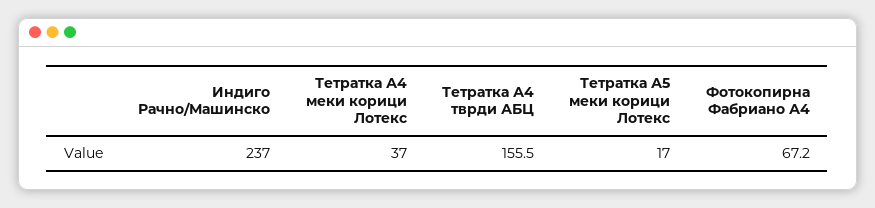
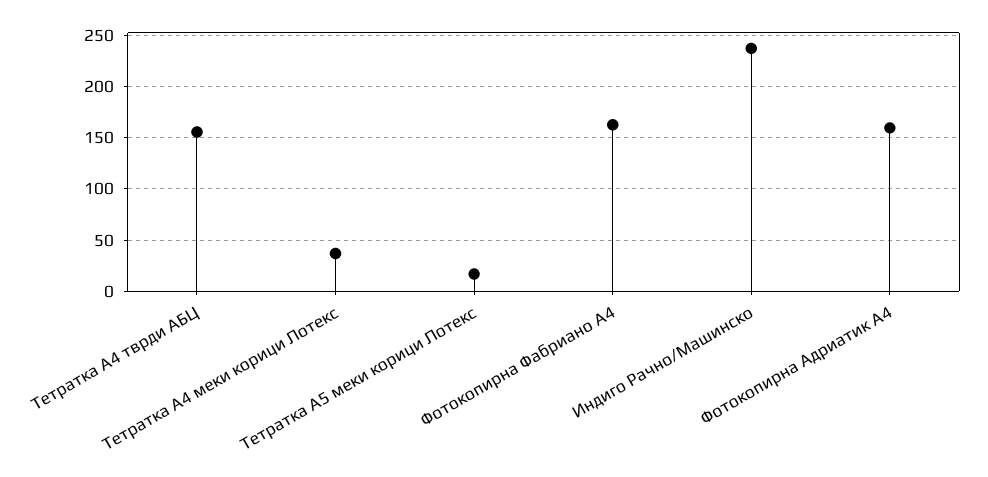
Фотокопирна Фабриано А4: 67.2 -> 160
Фотокопирна Адриатик А4: none -> 160

